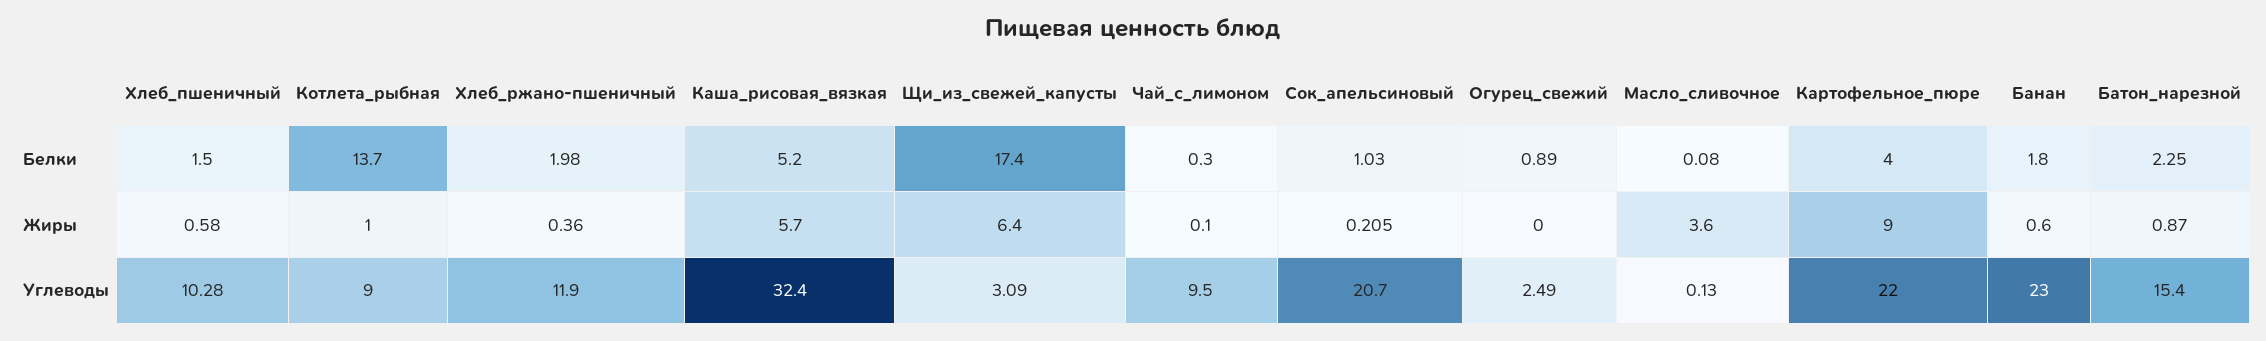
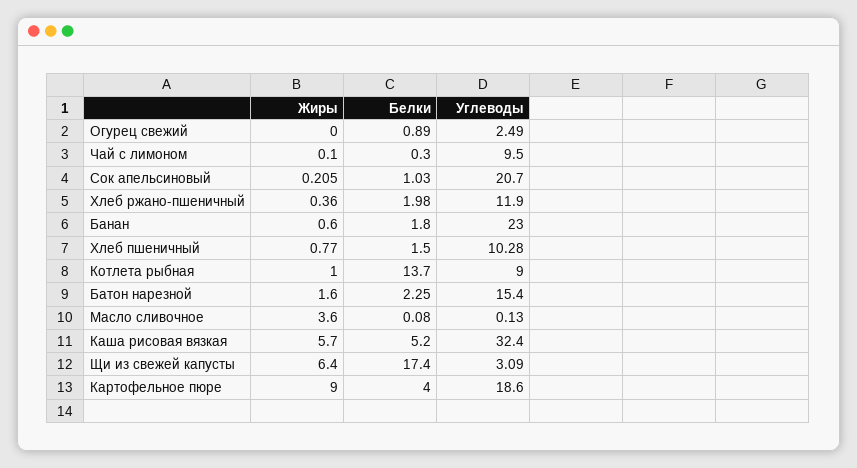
Хлеб_пшеничный, Жиры: 0.58 -> 0.77
Батон_нарезной, Жиры: 0.87 -> 1.6
Картофельное_пюре, Углеводы: 22 -> 18.6

